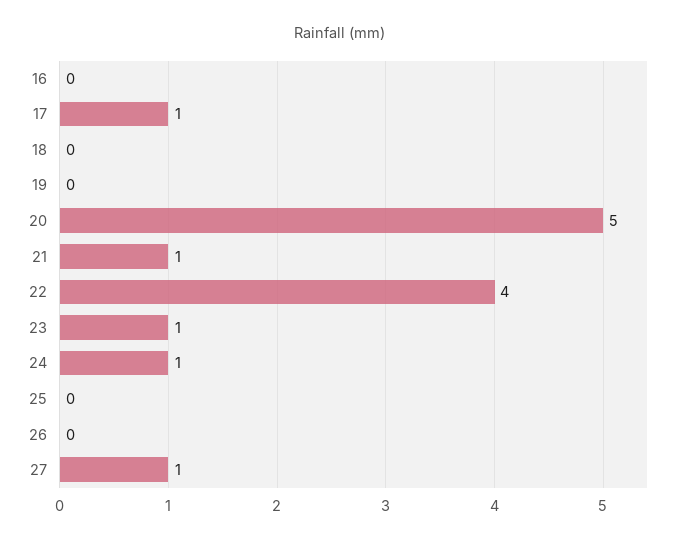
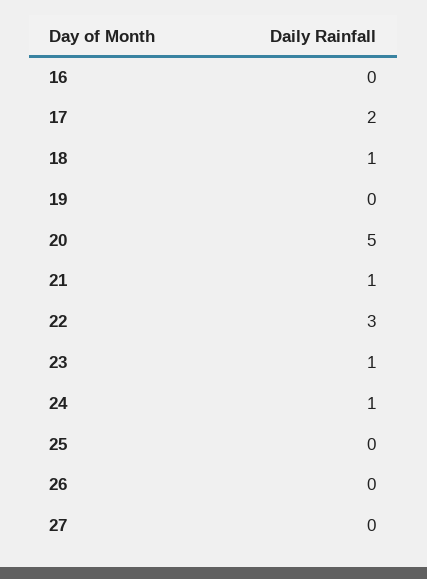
17: 1 -> 2
18: 0 -> 1
22: 4 -> 3
27: 1 -> 0

